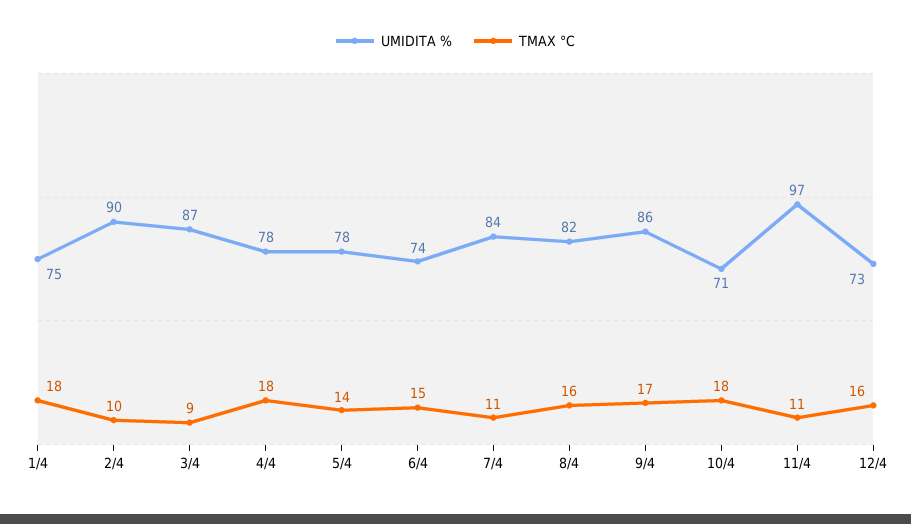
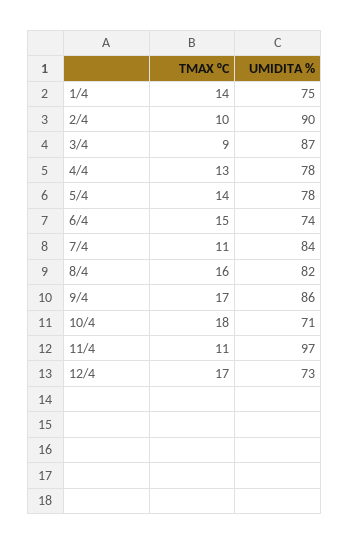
TMAX °C, 1/4: 18 -> 14
TMAX °C, 4/4: 18 -> 13
TMAX °C, 12/4: 16 -> 17

